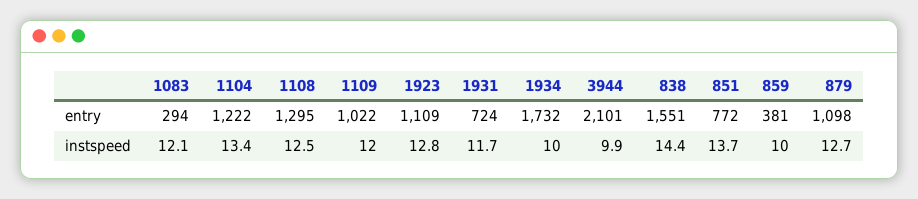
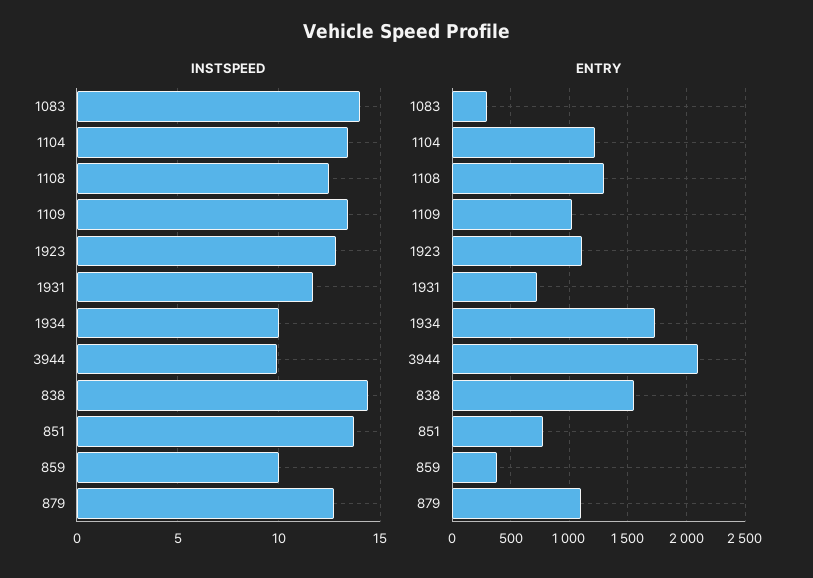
instspeed, 1083: 12.1 -> 14
instspeed, 1109: 12 -> 13.5

